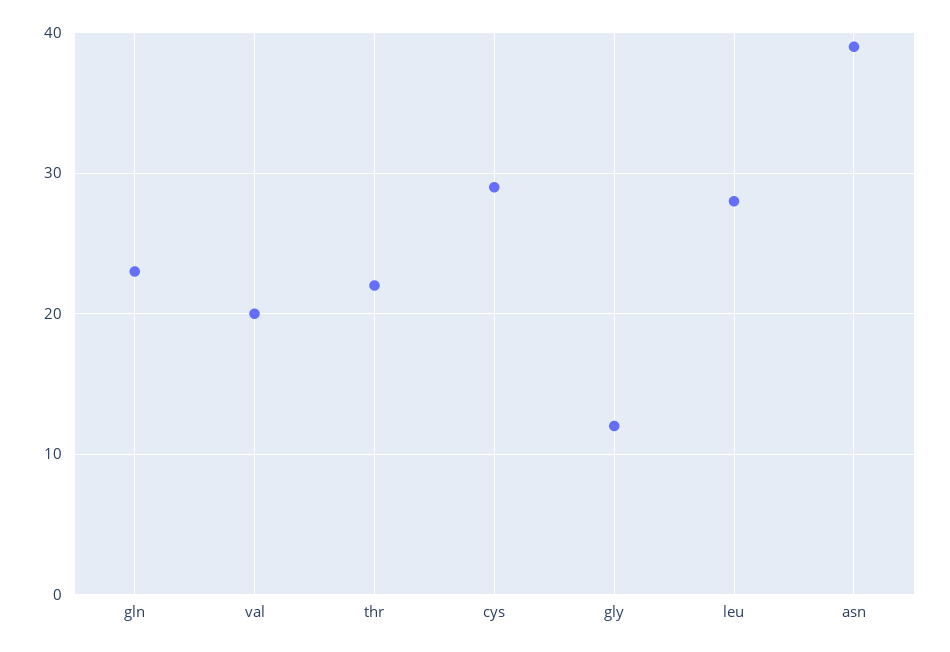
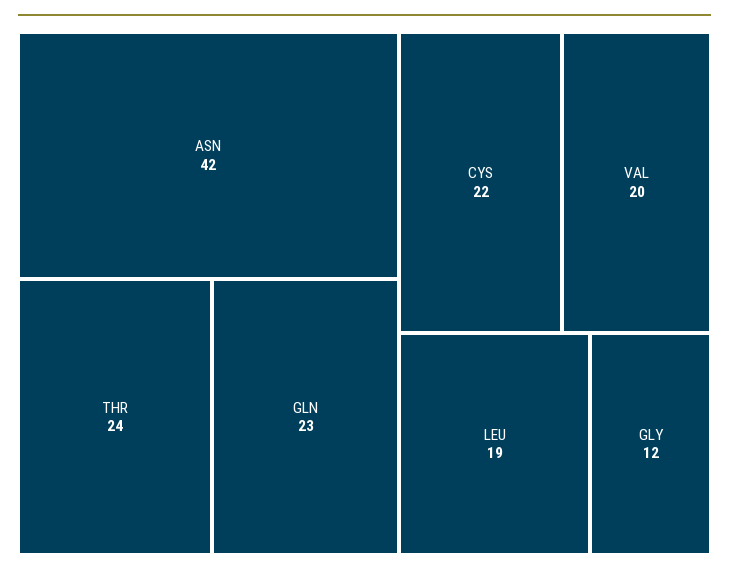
thr: 22 -> 24
cys: 29 -> 22
leu: 28 -> 19
asn: 39 -> 42

